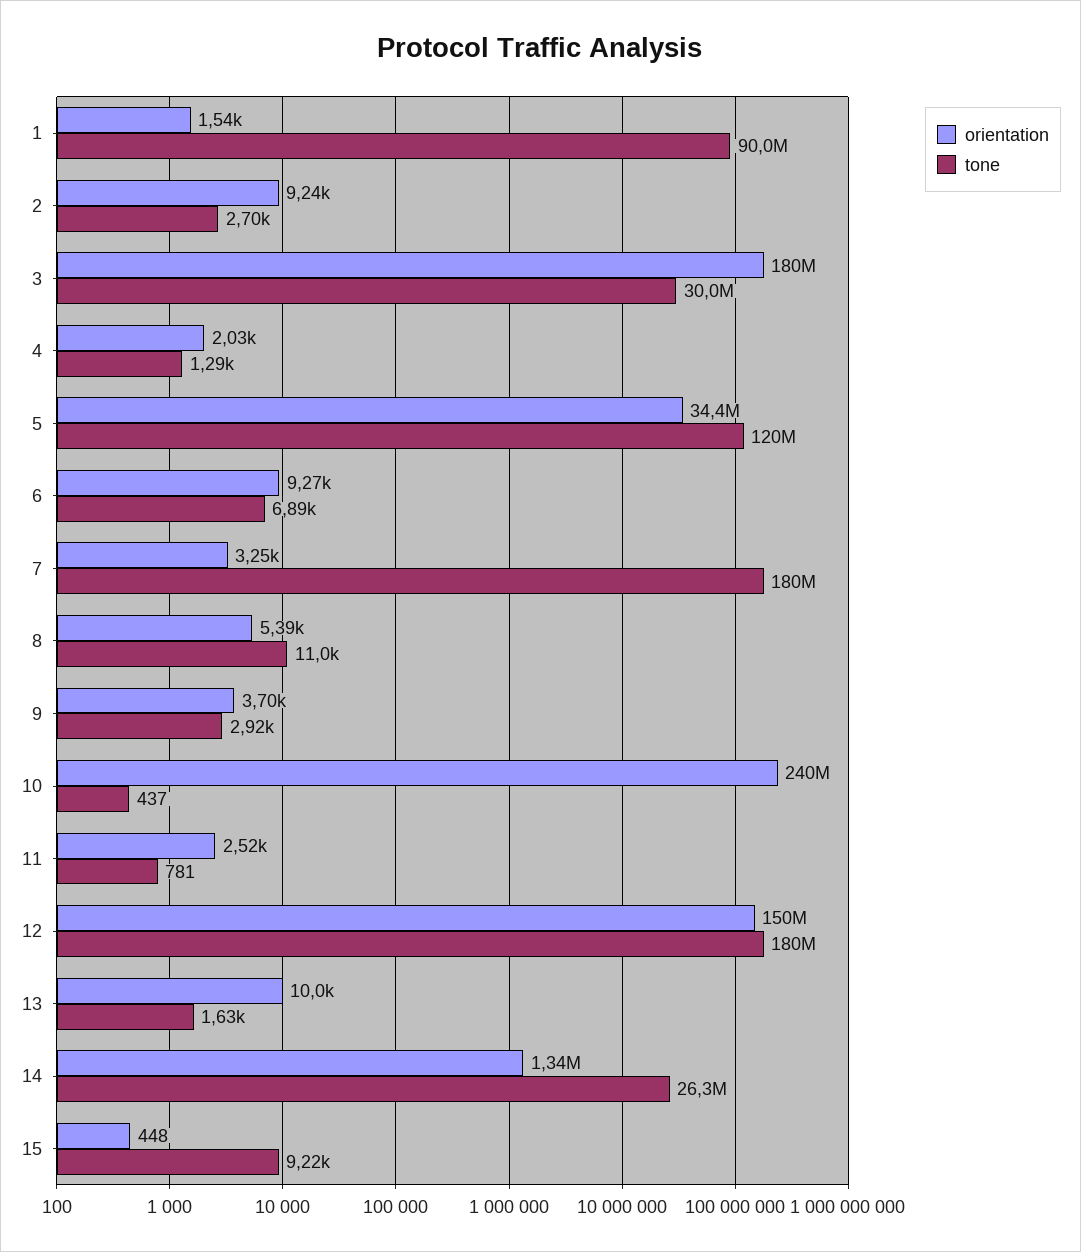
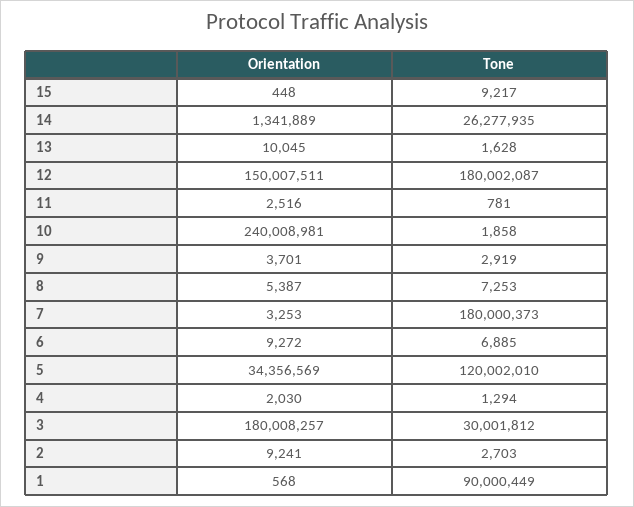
orientation, 1: 1540 -> 568
tone, 8: 11000 -> 7253
tone, 10: 437 -> 1858

